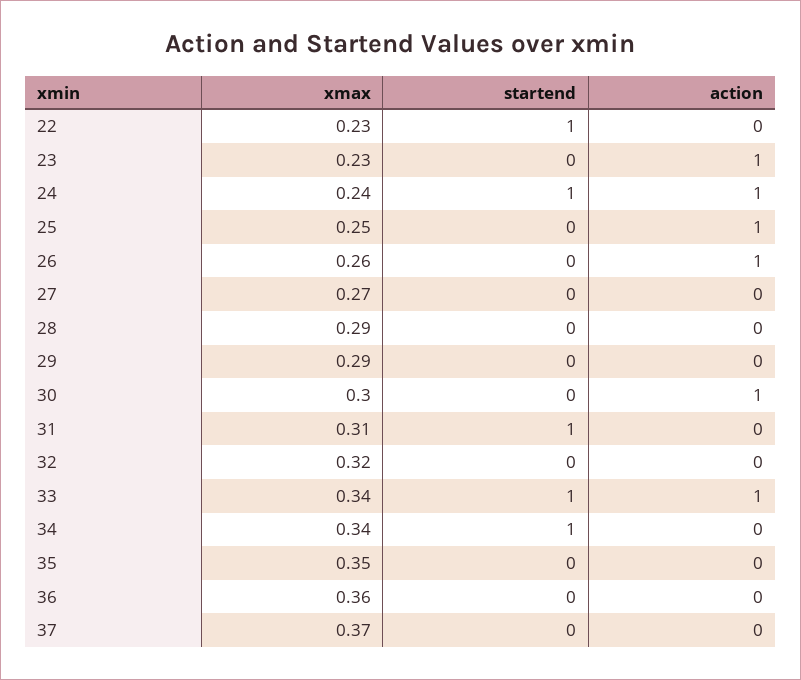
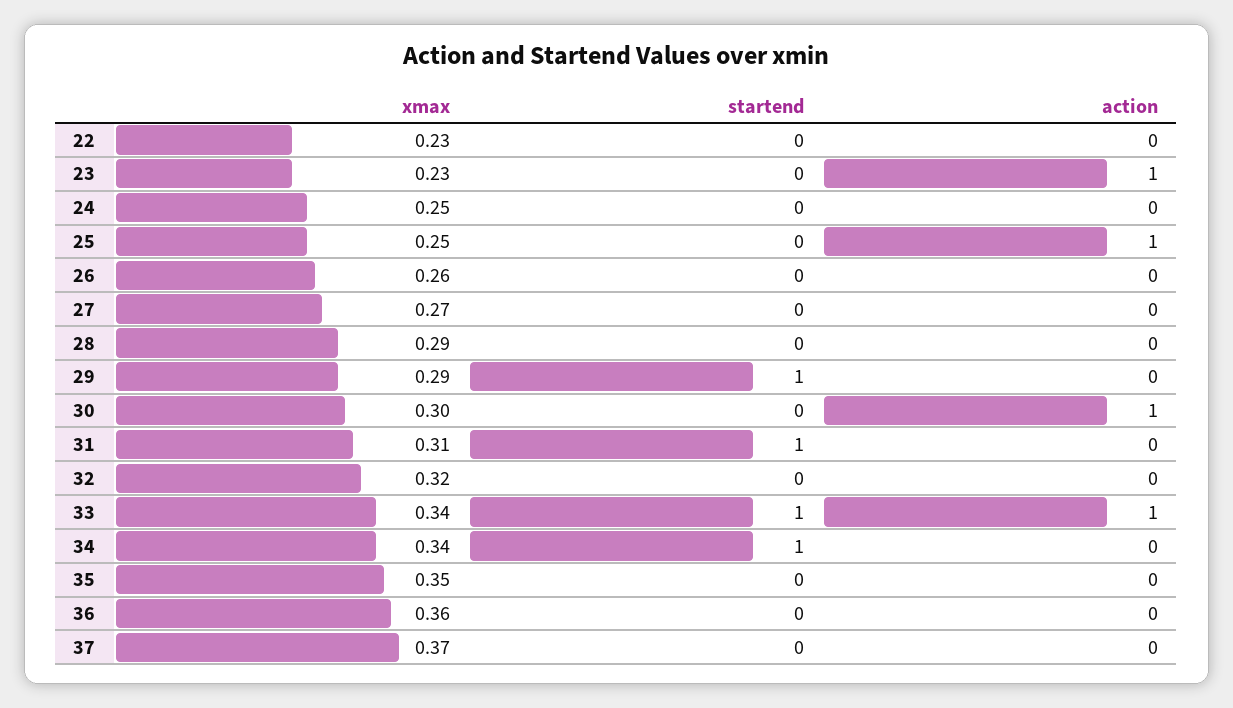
startend, 22: 1 -> 0
xmax, 24: 0.24 -> 0.25
startend, 24: 1 -> 0
action, 24: 1 -> 0
action, 26: 1 -> 0
startend, 29: 0 -> 1

